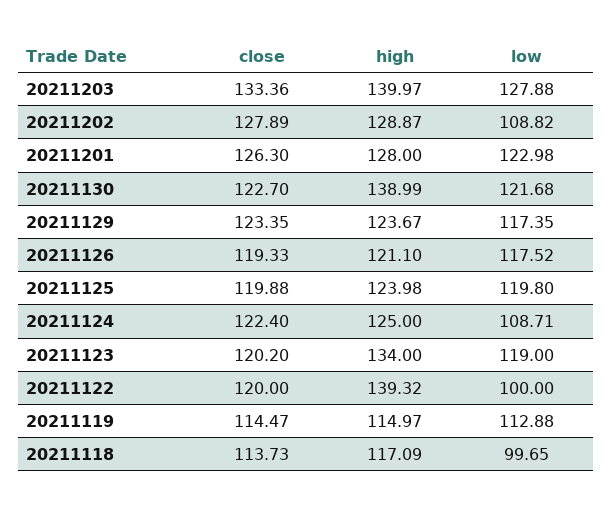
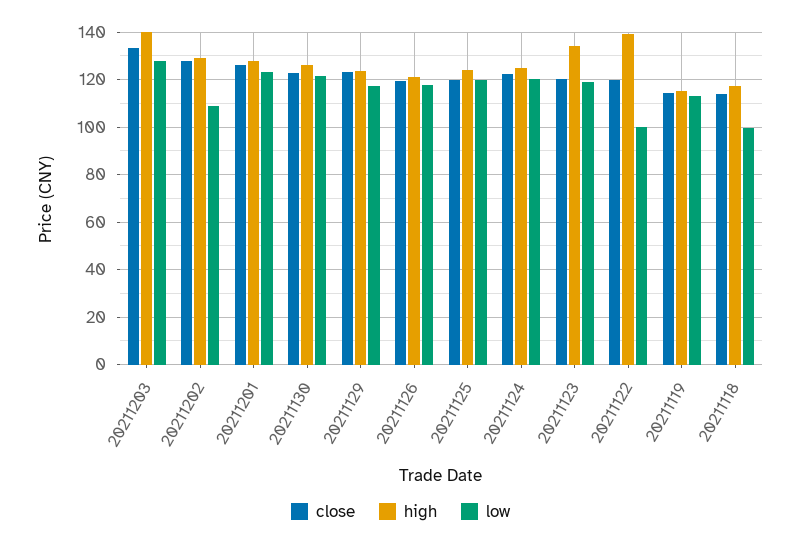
high, 20211130: 138.99 -> 125
low, 20211124: 108.71 -> 120

